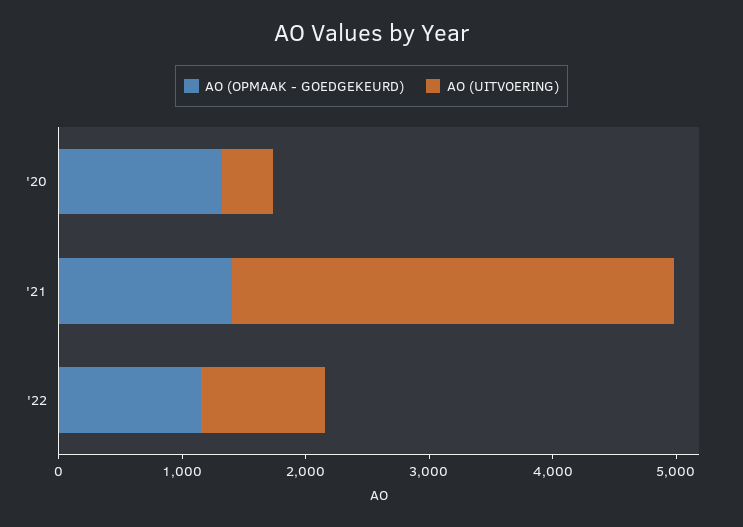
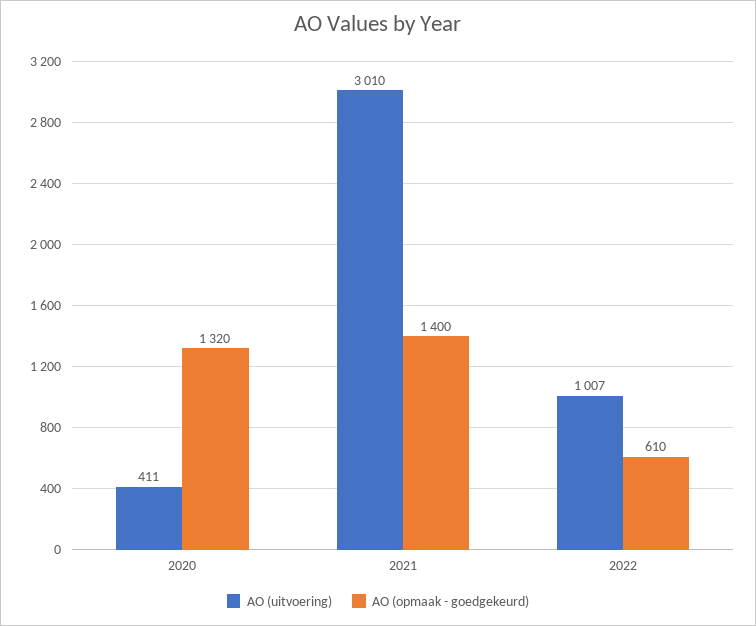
AO (UITVOERING), '21: 3600 -> 3010
AO (OPMAAK - GOEDGEKEURD), '22: 1200 -> 610

